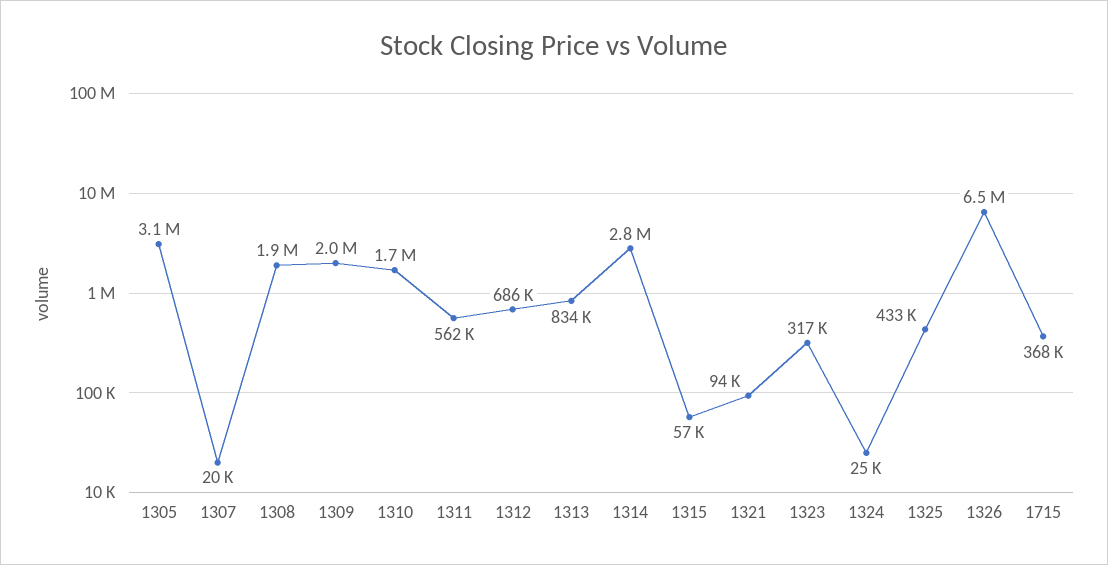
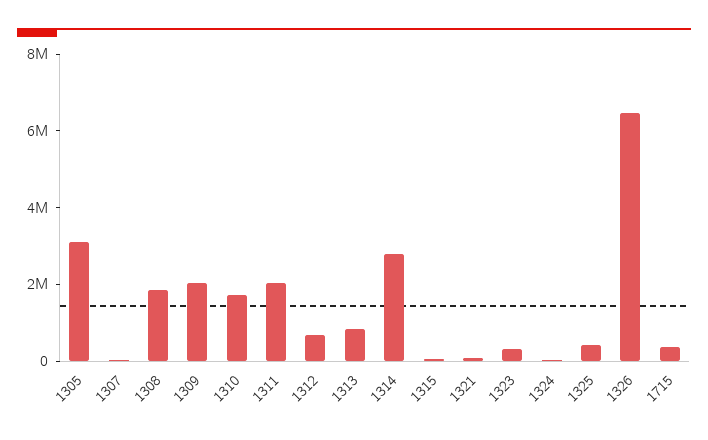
1311: 562000 -> 2000000

